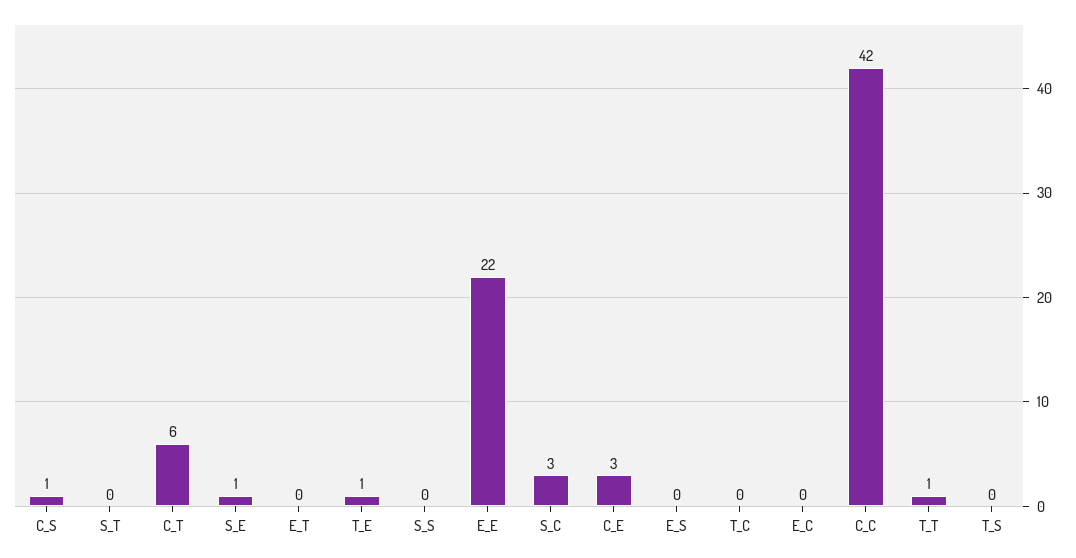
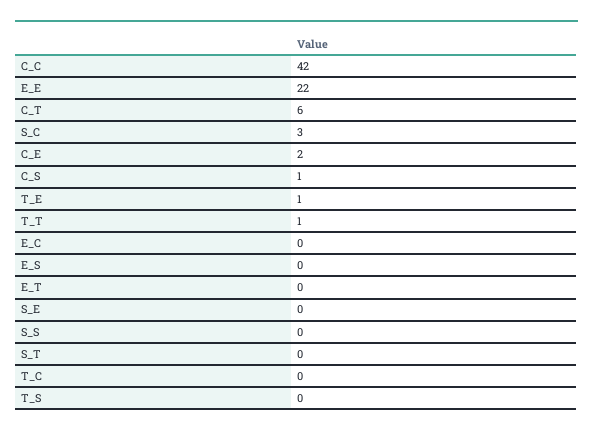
S_E: 1 -> 0
C_E: 3 -> 2

